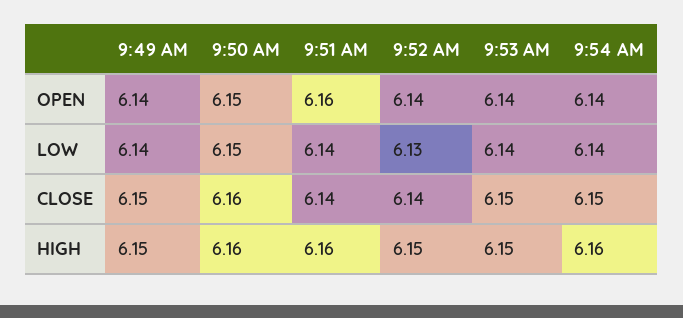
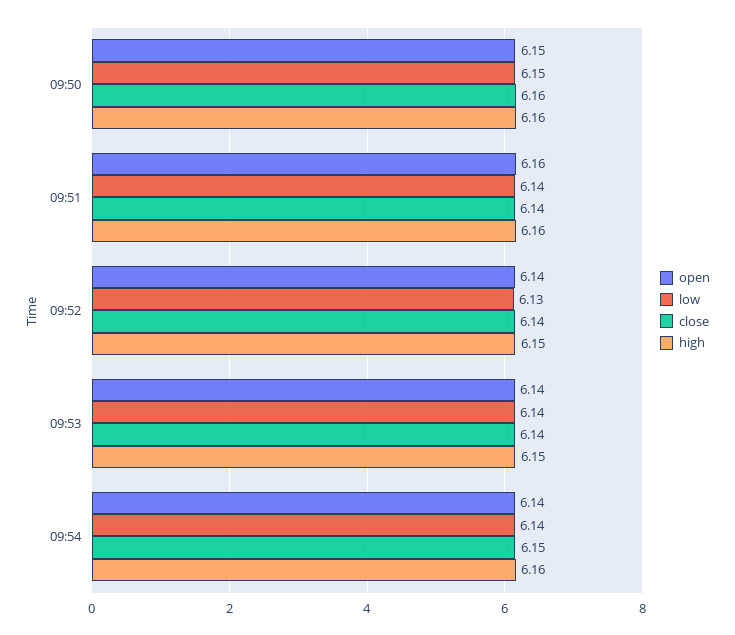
OPEN, 9:49 AM: 6.14 -> none
LOW, 9:49 AM: 6.14 -> none
CLOSE, 9:49 AM: 6.15 -> none
CLOSE, 9:53 AM: 6.15 -> 6.14
HIGH, 9:49 AM: 6.15 -> none

